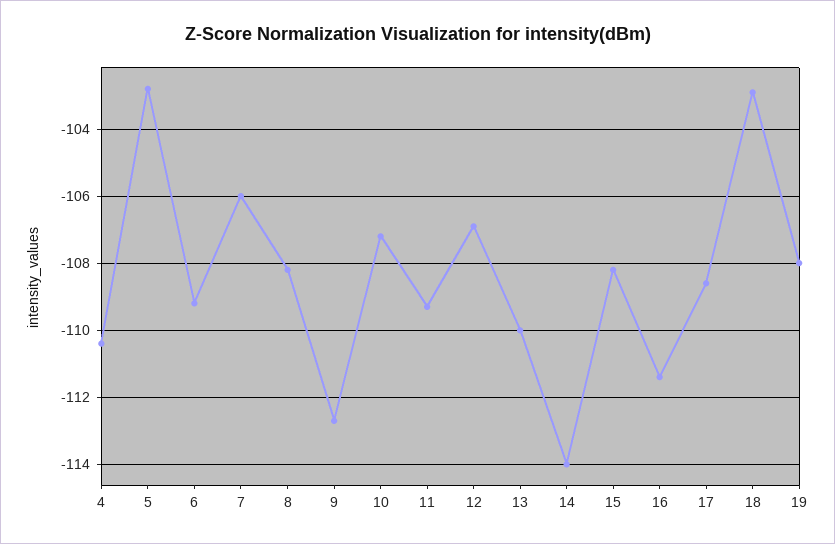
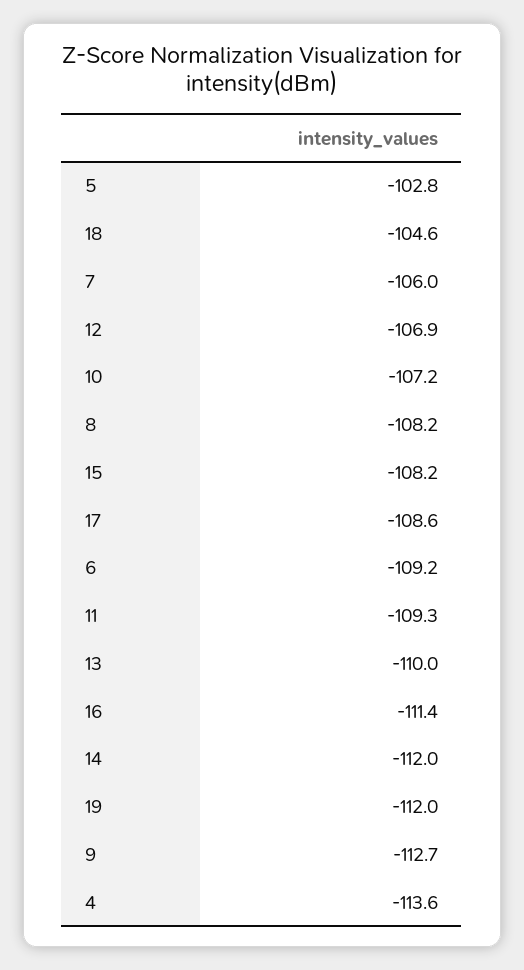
4: -110.5 -> -113.6
14: -114 -> -112
18: -103 -> -104.6
19: -108 -> -112

